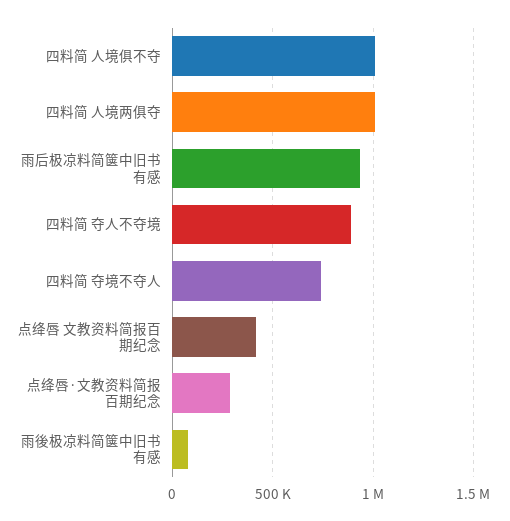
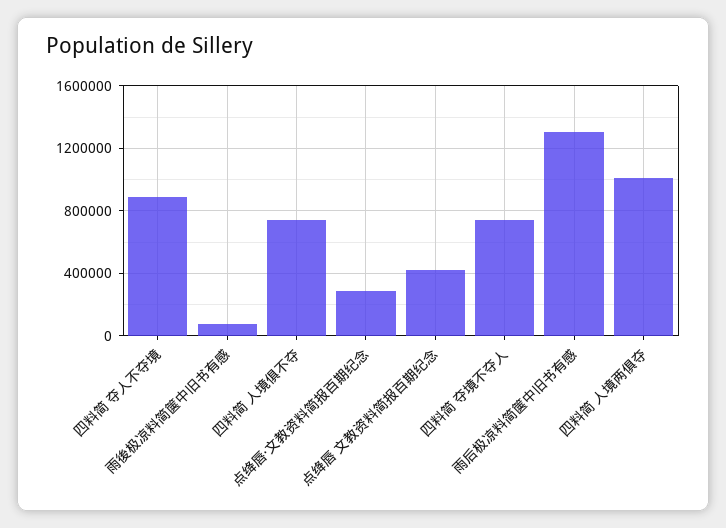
四料简 人境俱不夺: 1000000 -> 750000
雨后极凉料简箧中旧书有感: 950000 -> 1300000

